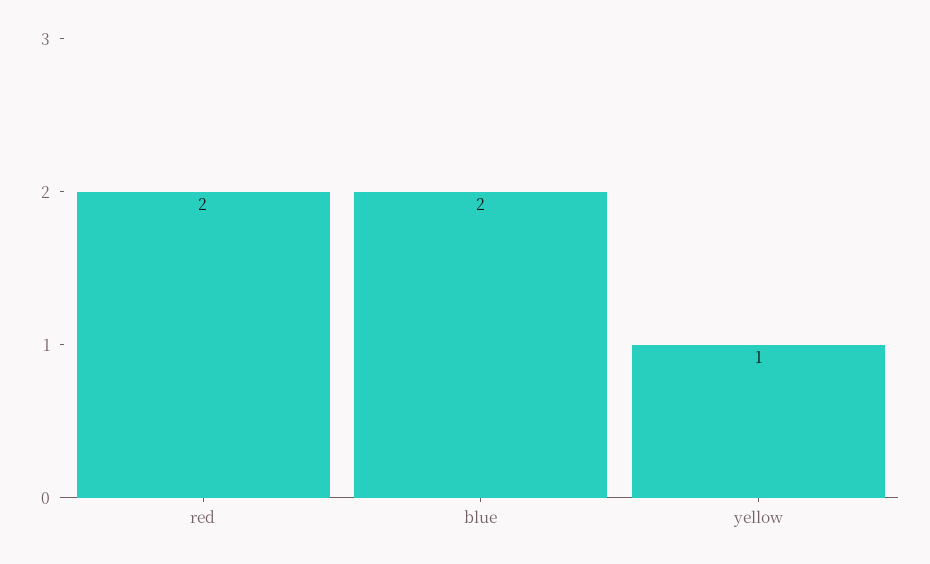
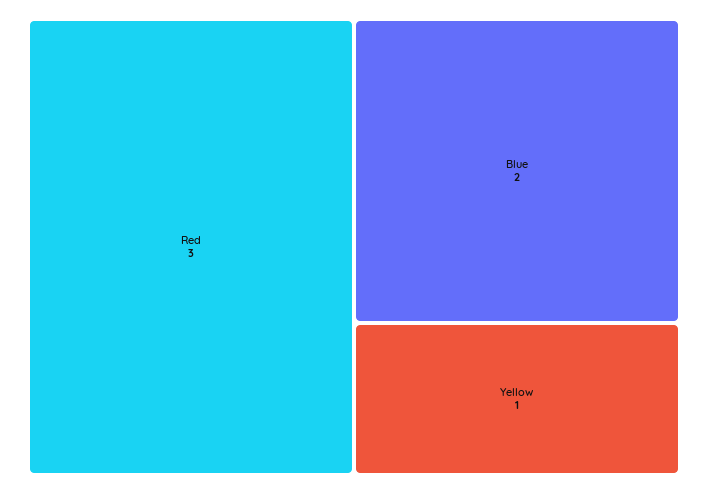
red: 2 -> 3

